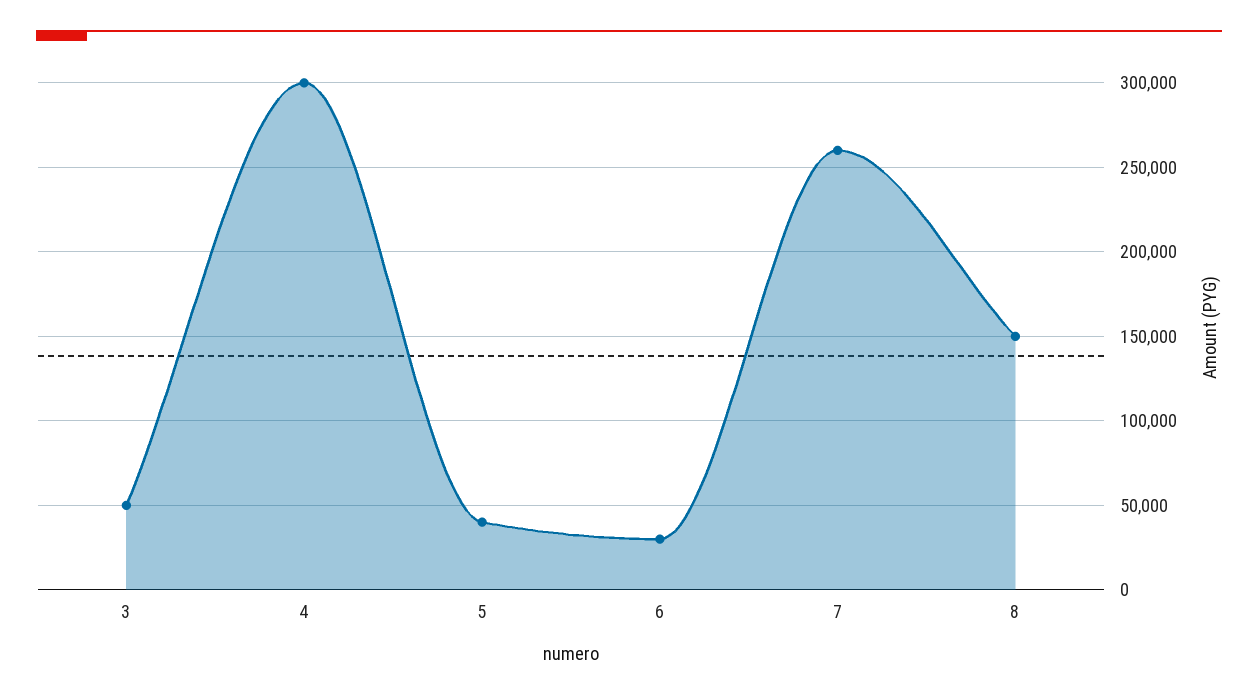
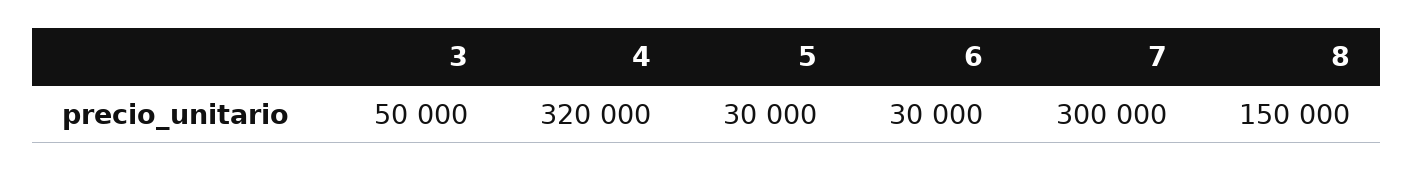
4: 300000 -> 320000
5: 40000 -> 30000
7: 260000 -> 300000

